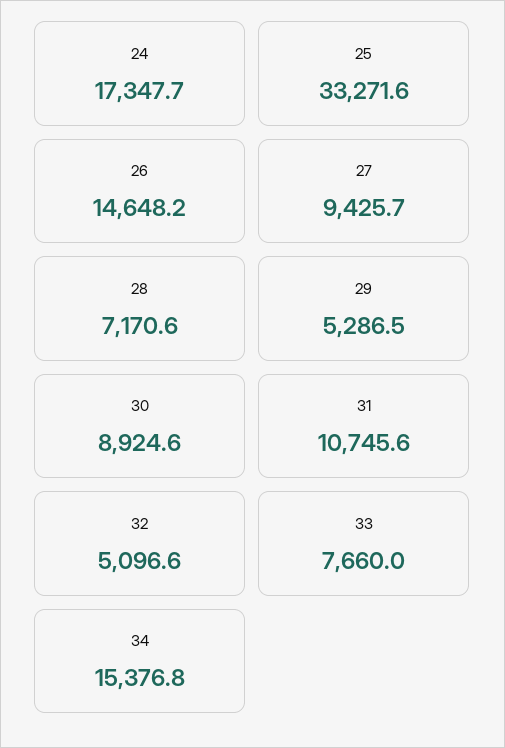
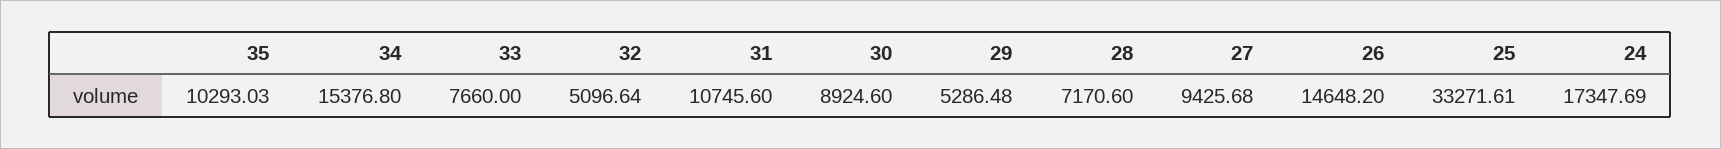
35: none -> 10293.03

